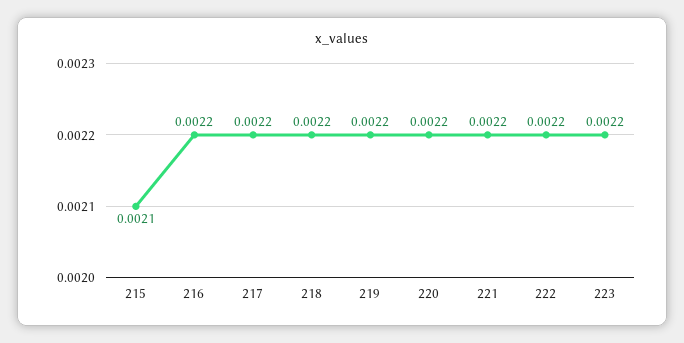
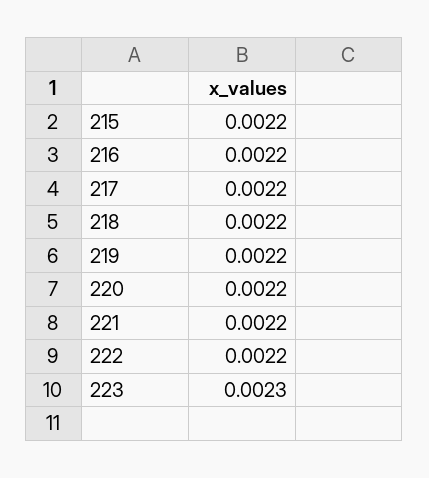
215: 0.0021 -> 0.0022
223: 0.0022 -> 0.0023

